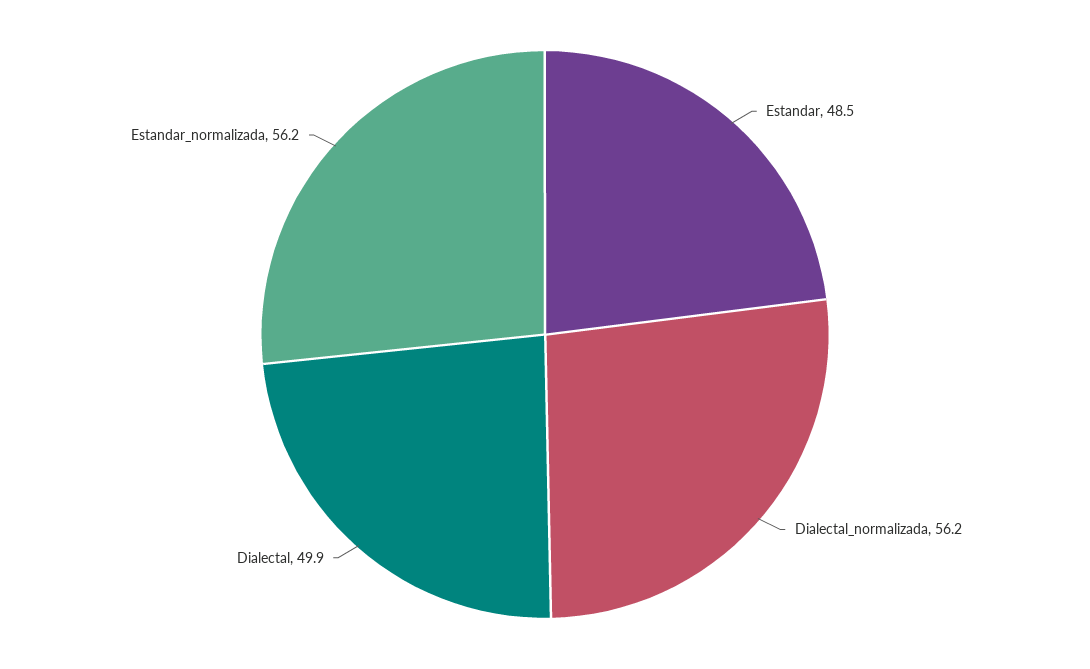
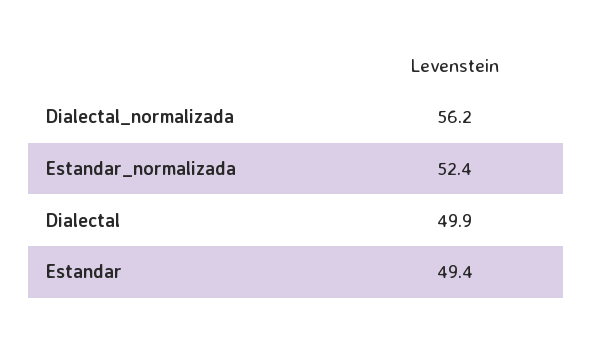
Estandar: 48.5 -> 49.4
Estandar_normalizada: 56.2 -> 52.4

